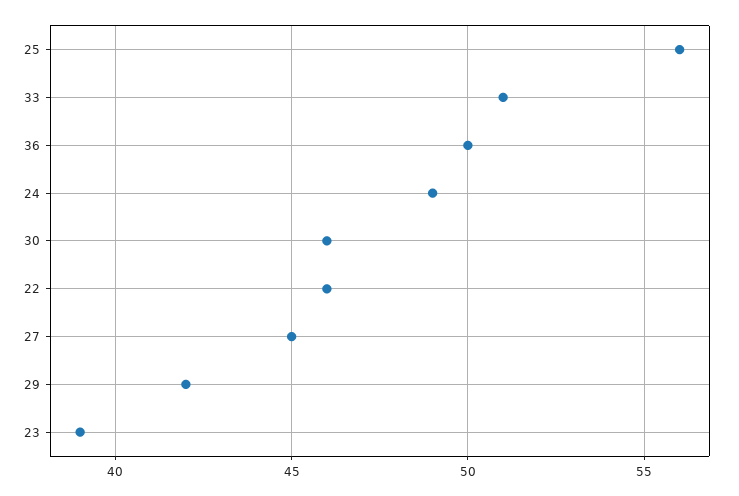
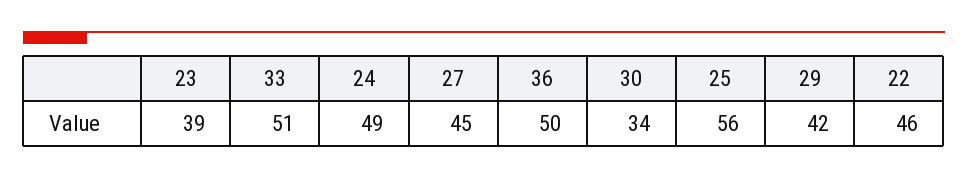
30: 46 -> 34

